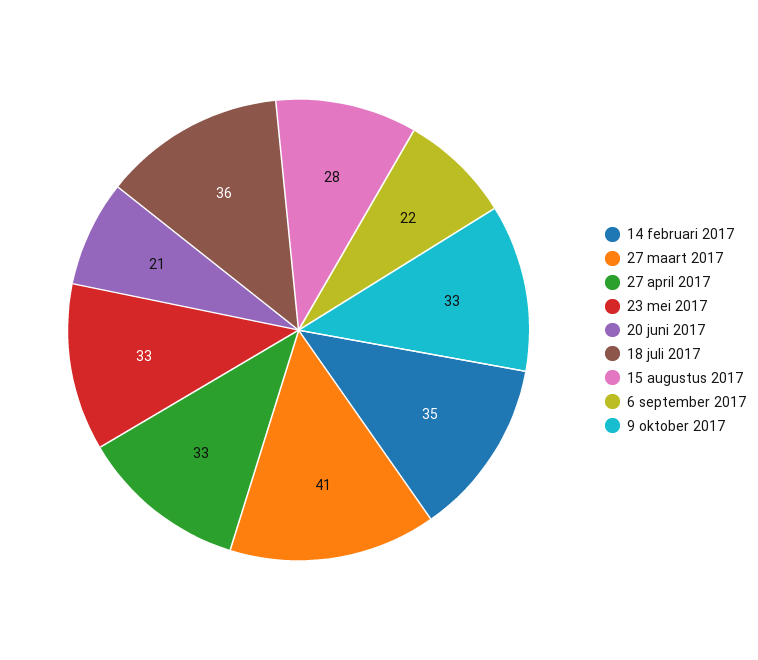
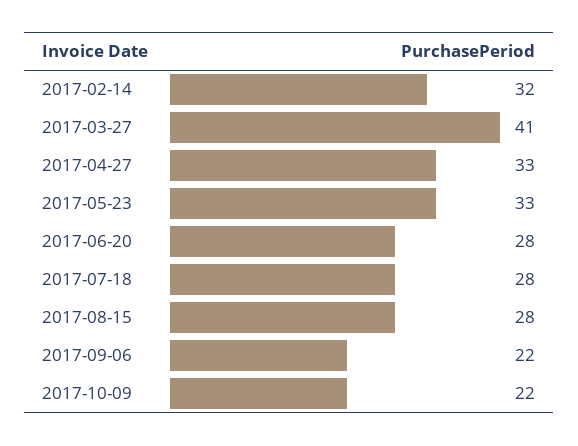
14 februari 2017: 35 -> 32
20 juni 2017: 21 -> 28
18 juli 2017: 36 -> 28
9 oktober 2017: 33 -> 22

